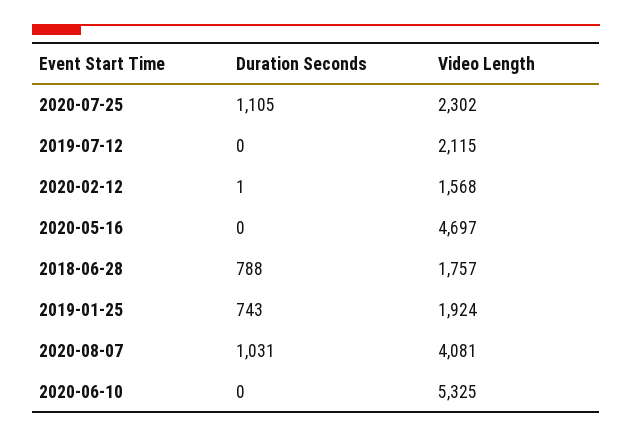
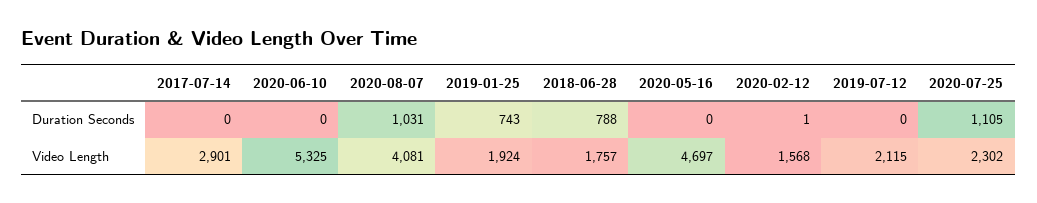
Duration Seconds, 2017-07-14: none -> 0
Video Length, 2017-07-14: none -> 2901

